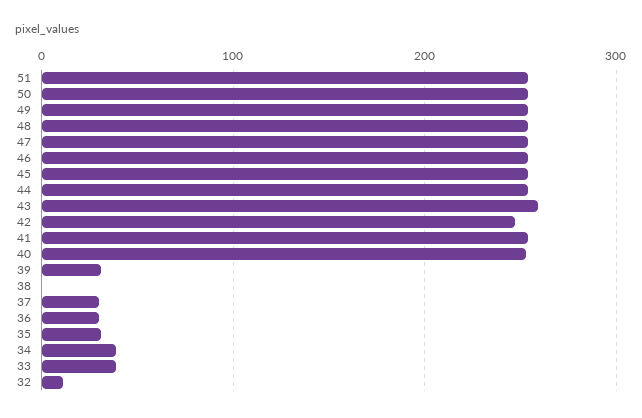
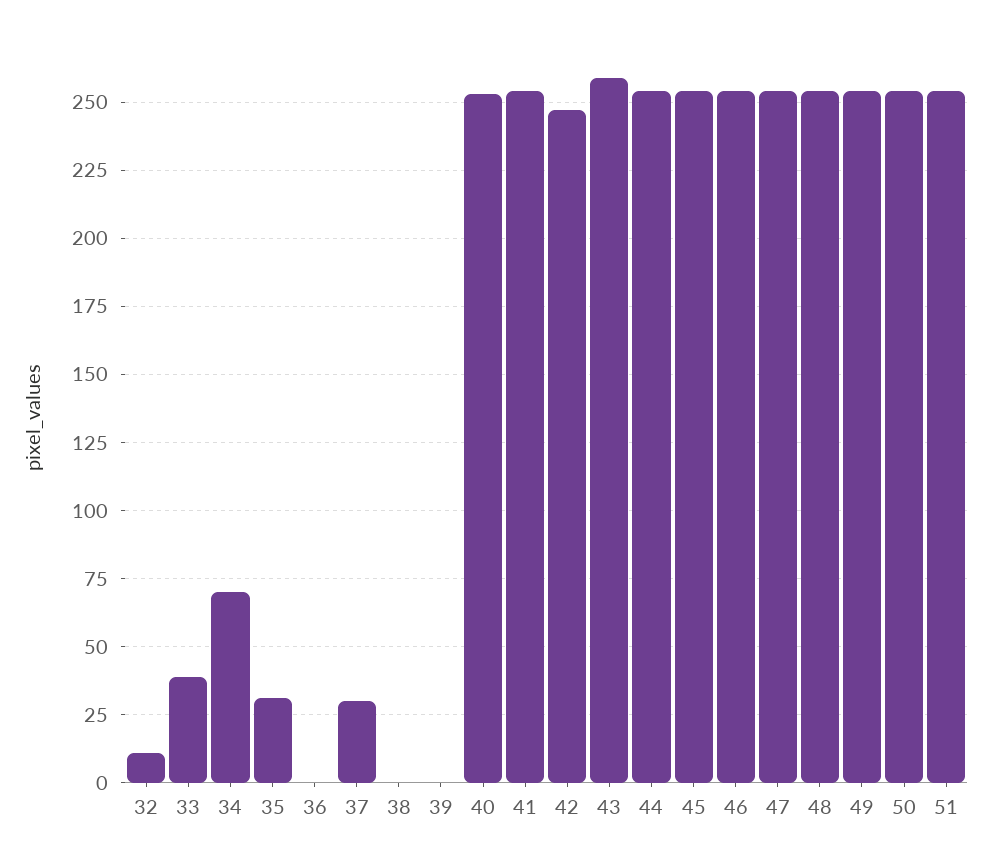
39: 30 -> 0
36: 30 -> 0
34: 40 -> 70

